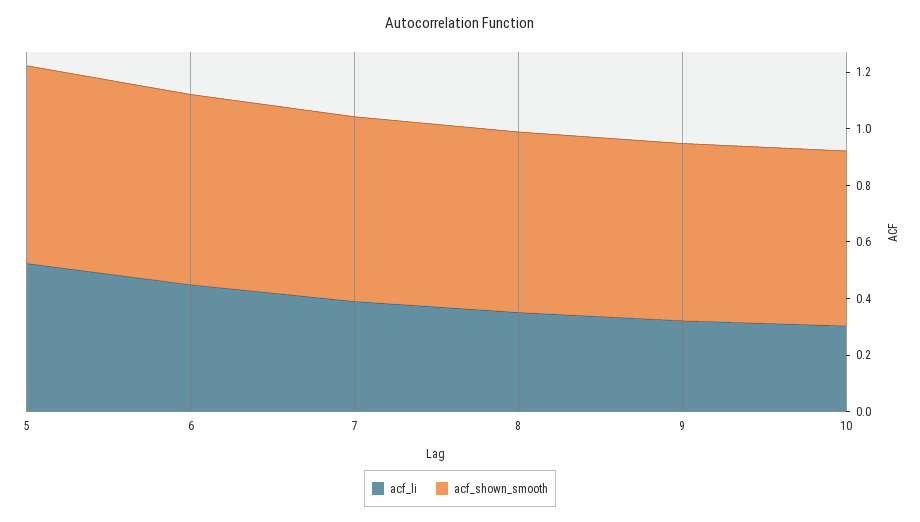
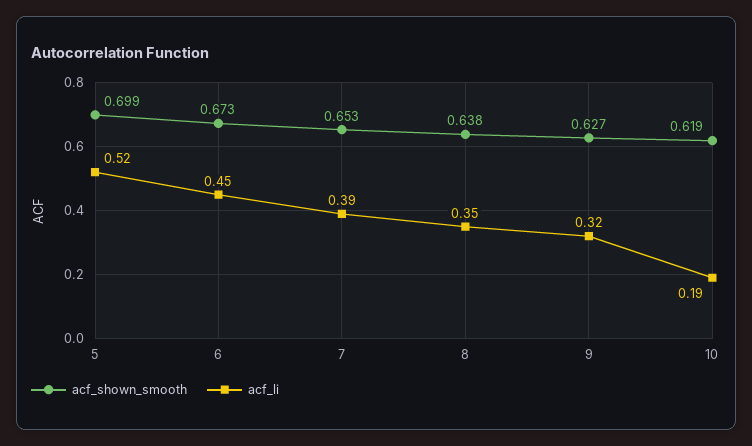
acf_li, 10: 0.3 -> 0.19

